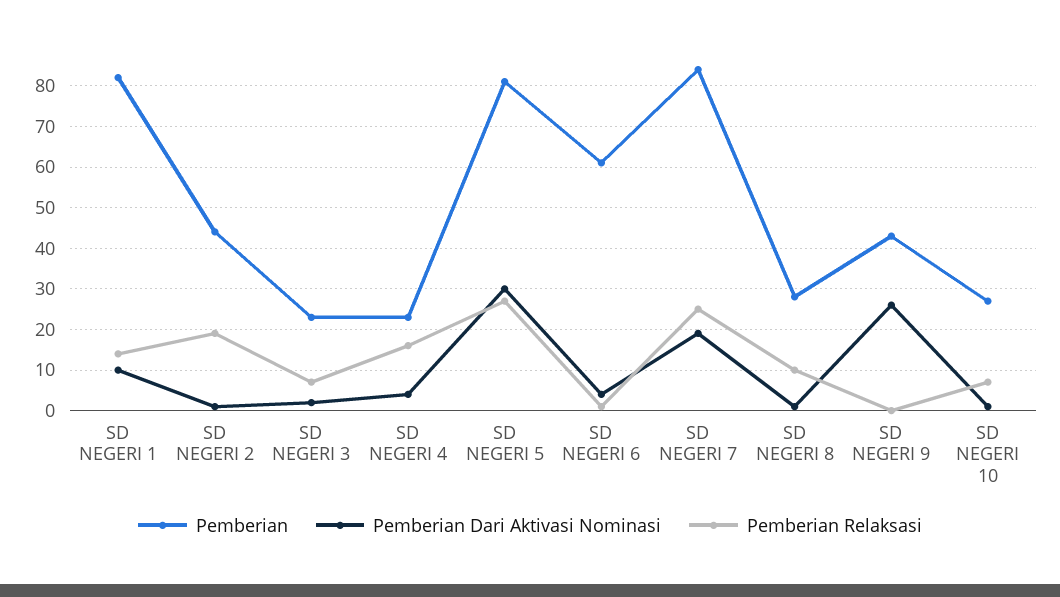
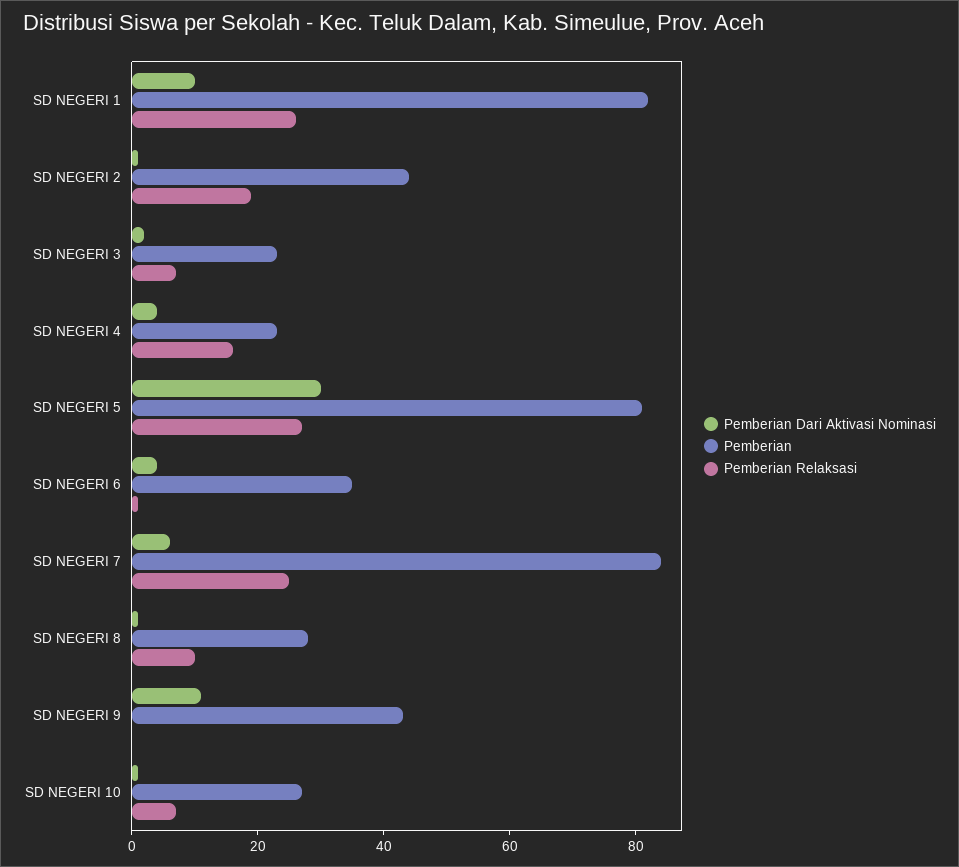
Pemberian Relaksasi, SD NEGERI 1: 15 -> 25
Pemberian, SD NEGERI 6: 60 -> 35
Pemberian Dari Aktivasi Nominasi, SD NEGERI 7: 20 -> 5
Pemberian Dari Aktivasi Nominasi, SD NEGERI 9: 25 -> 10

